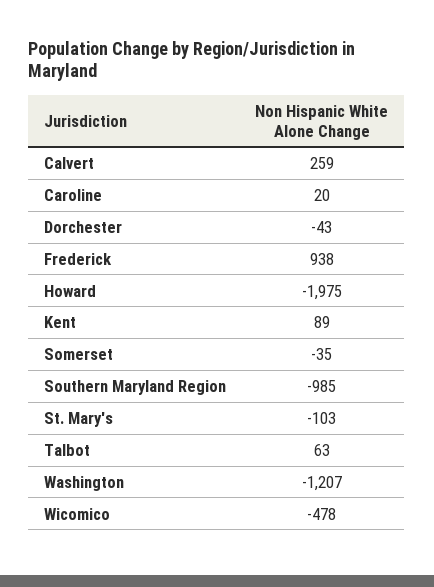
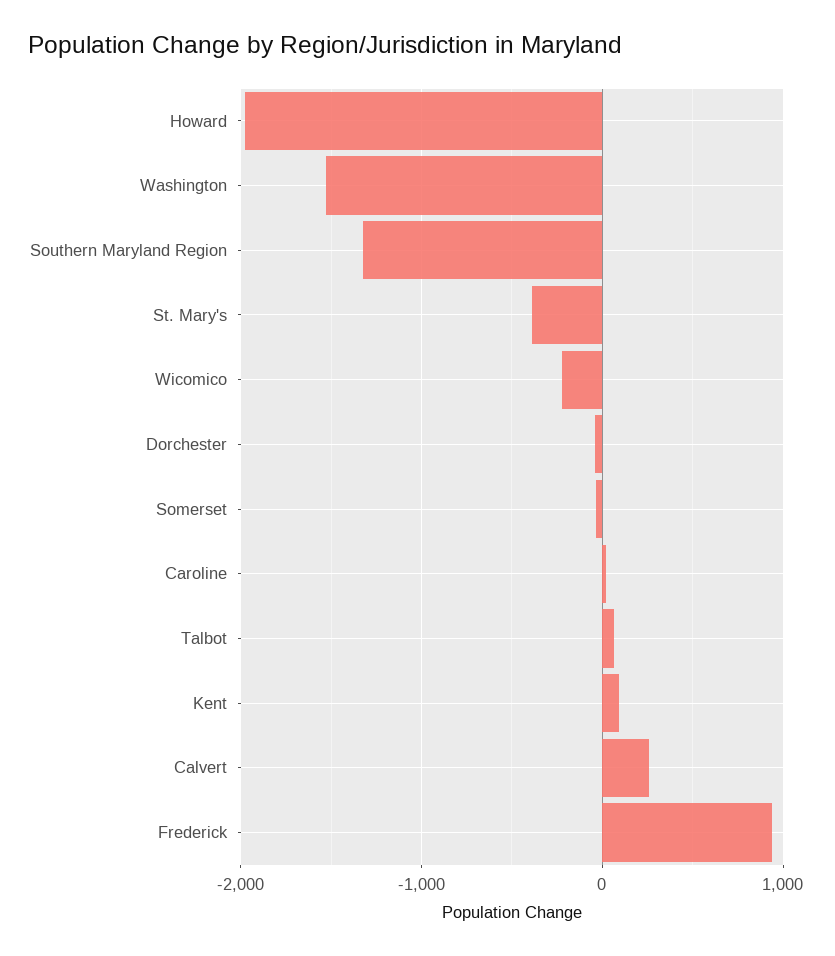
Southern Maryland Region: -985 -> -1300
St. Mary's: -103 -> -400
Washington: -1207 -> -1500
Wicomico: -478 -> -200

